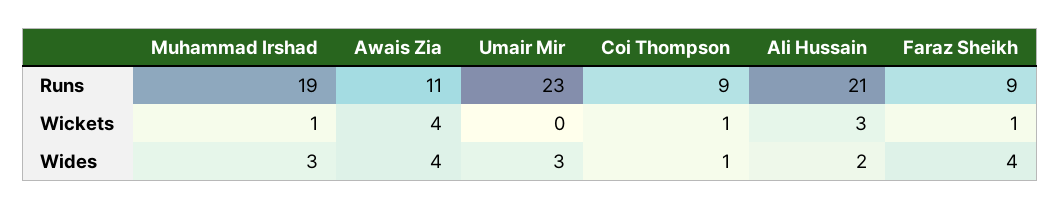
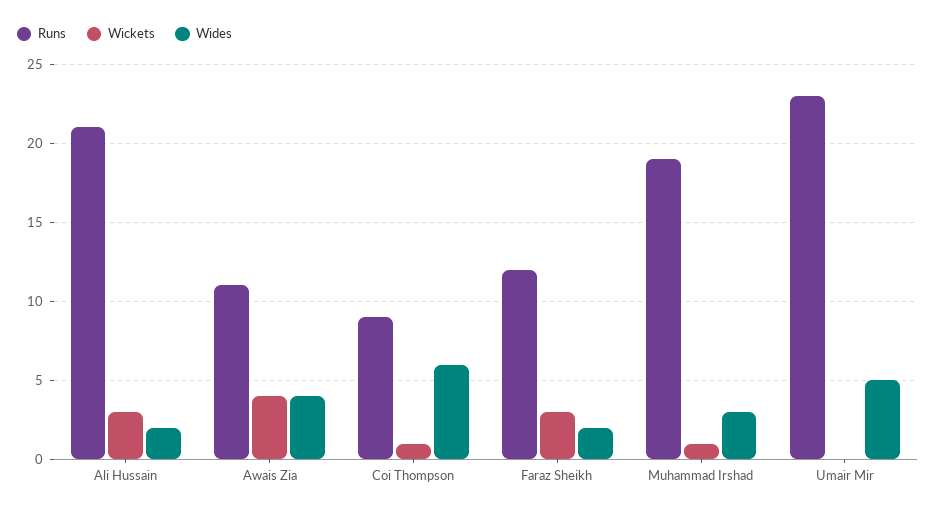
Runs, Faraz Sheikh: 9 -> 12
Wickets, Faraz Sheikh: 1 -> 3
Wides, Umair Mir: 3 -> 5
Wides, Coi Thompson: 1 -> 6
Wides, Faraz Sheikh: 4 -> 2

